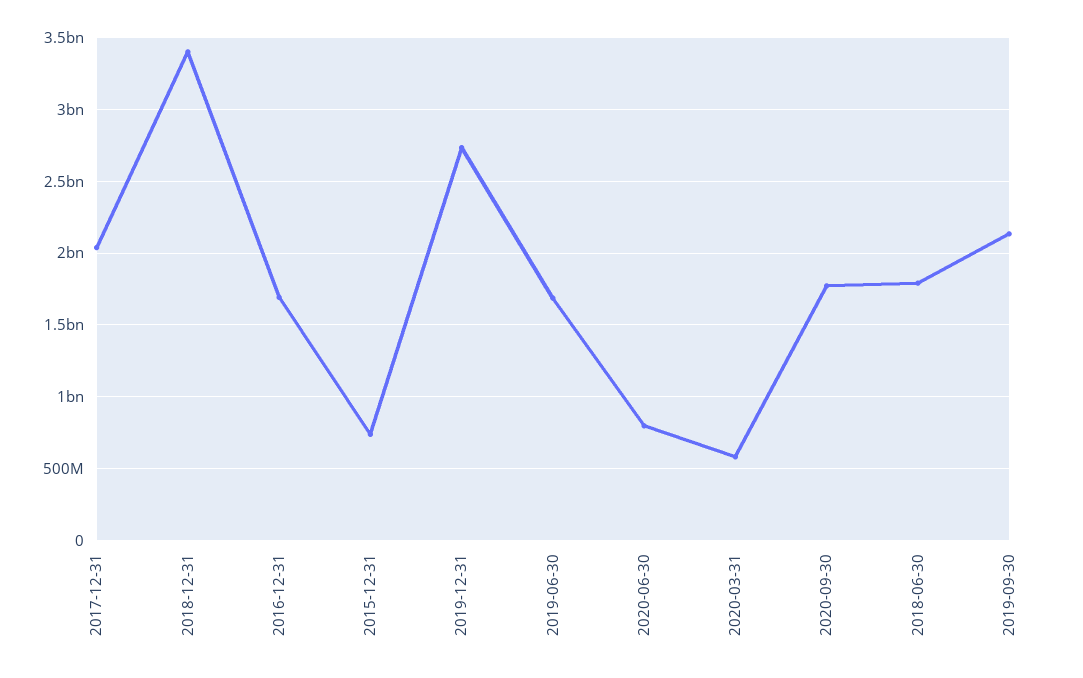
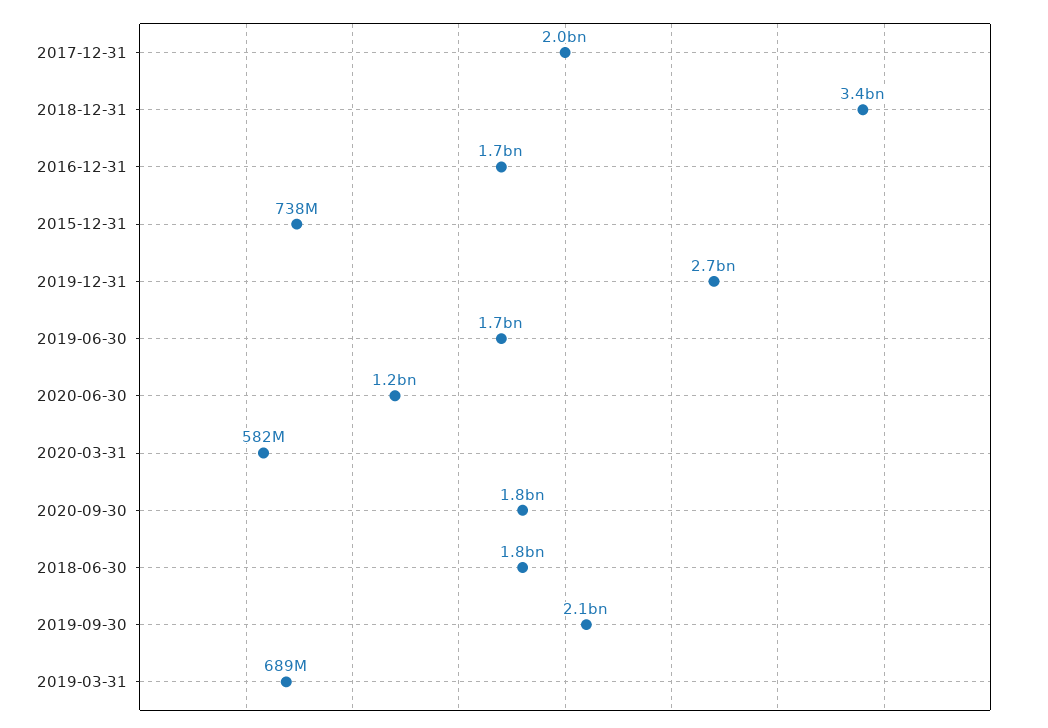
2020-06-30: 800000000 -> 1200000000
2019-03-31: none -> 689000000

